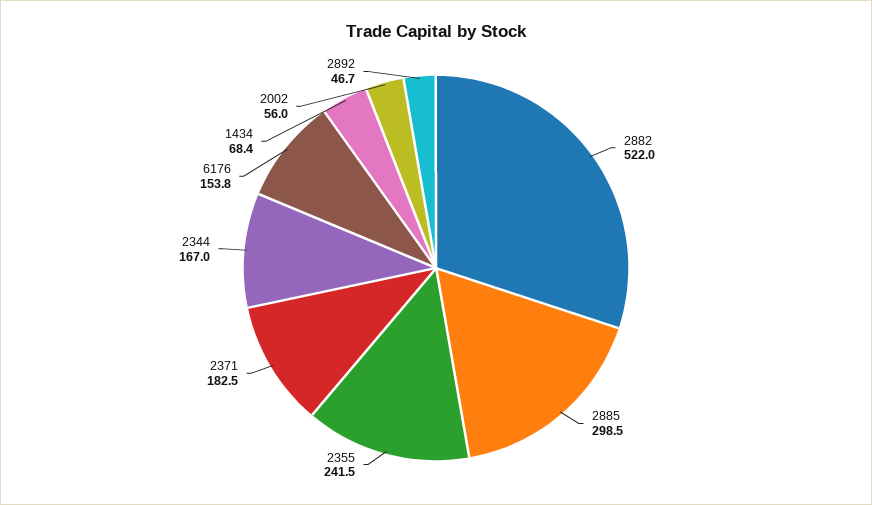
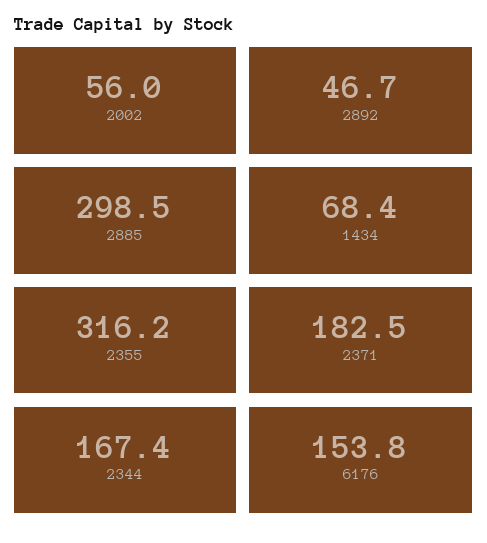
2882: 522 -> none
2355: 241.5 -> 316.2
2344: 167 -> 167.4

